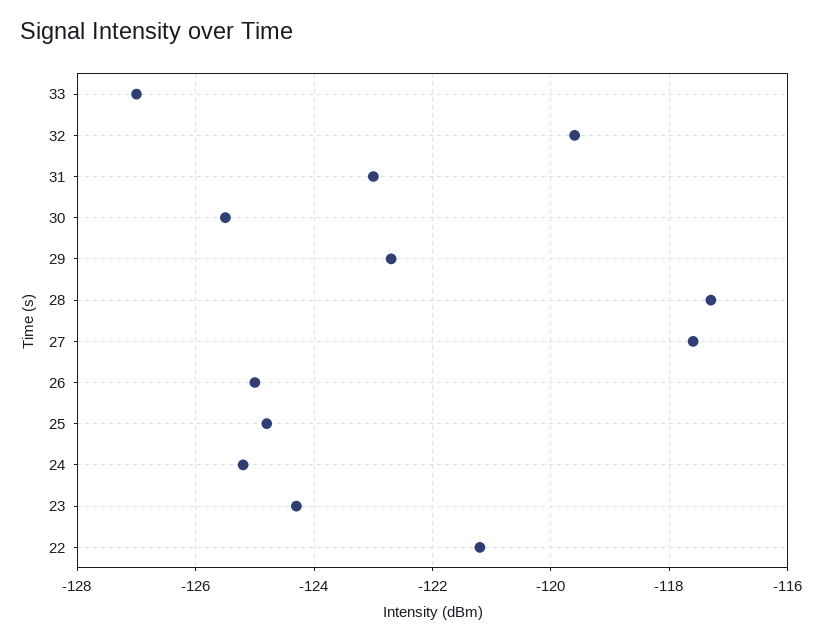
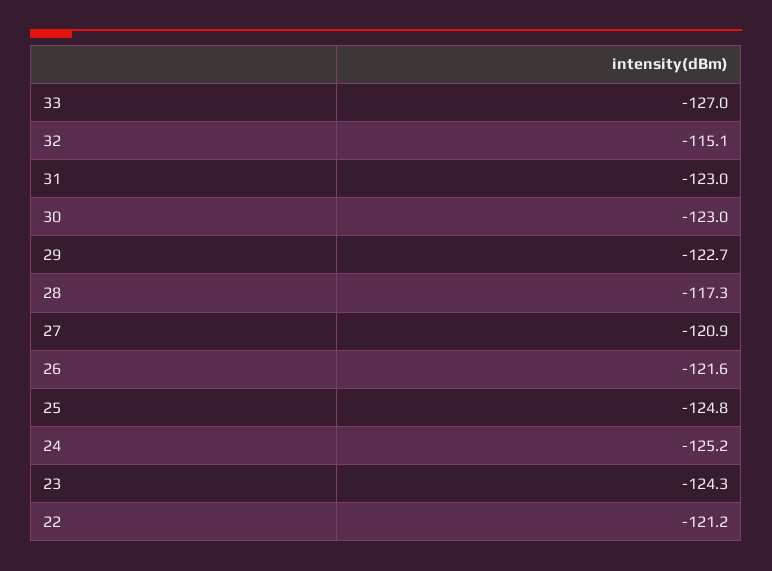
32: -119.5 -> -115.1
30: -125.5 -> -123
27: -117.5 -> -120.9
26: -125 -> -121.6

